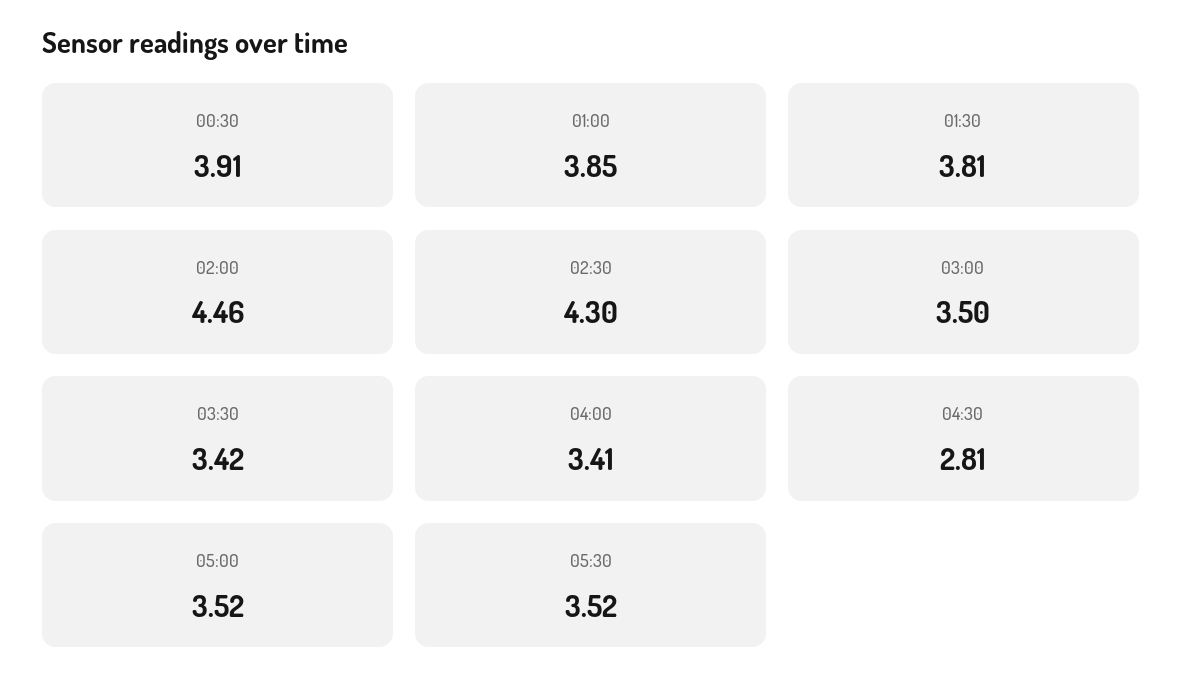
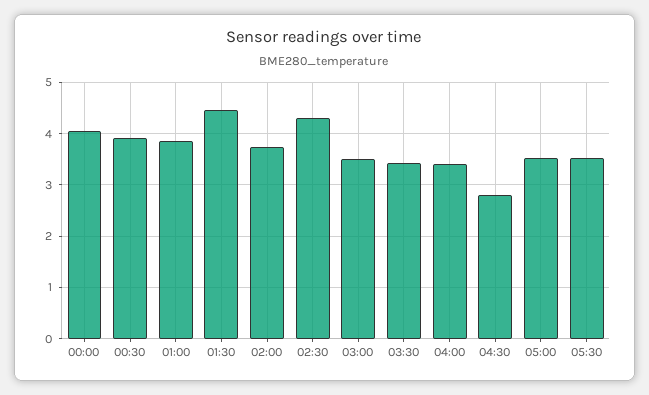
01:30: 3.81 -> 4.4
02:00: 4.46 -> 3.8
00:00: none -> 4

